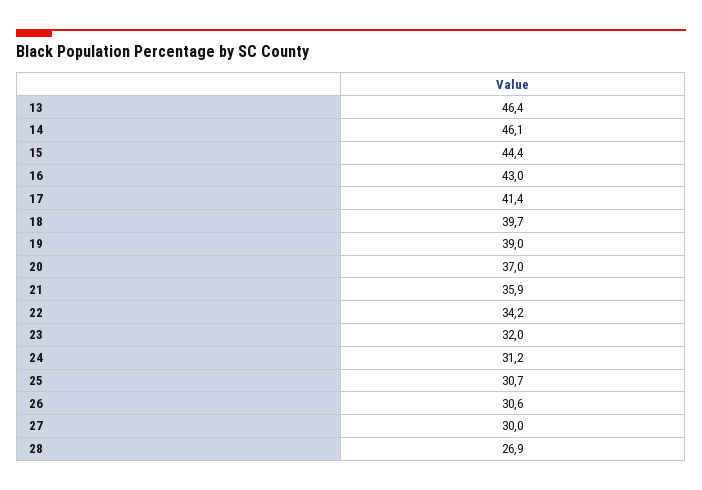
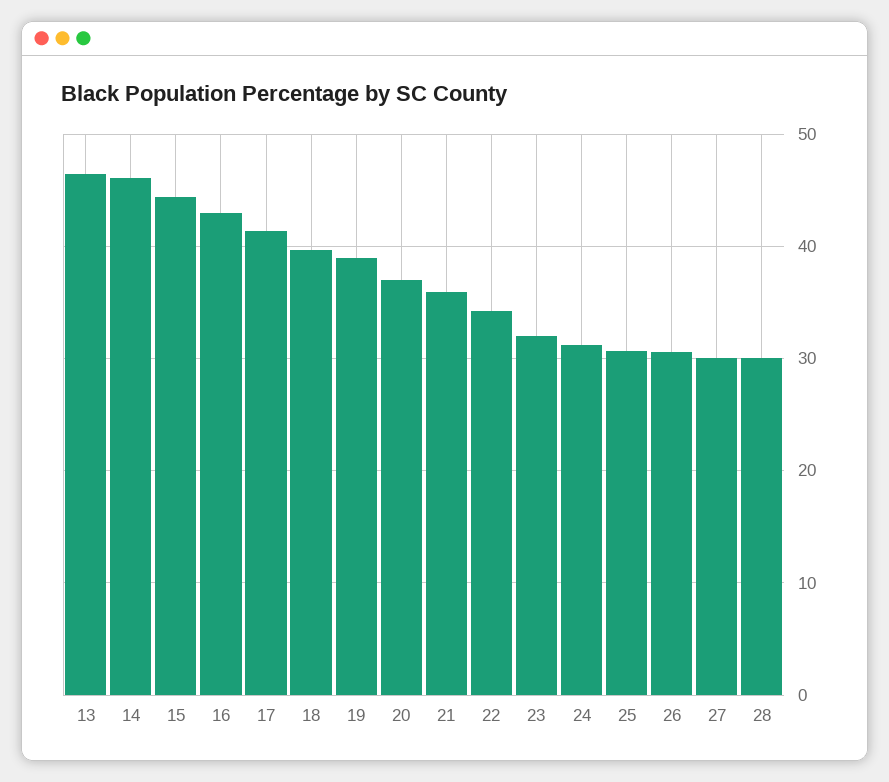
28: 26.9 -> 30

